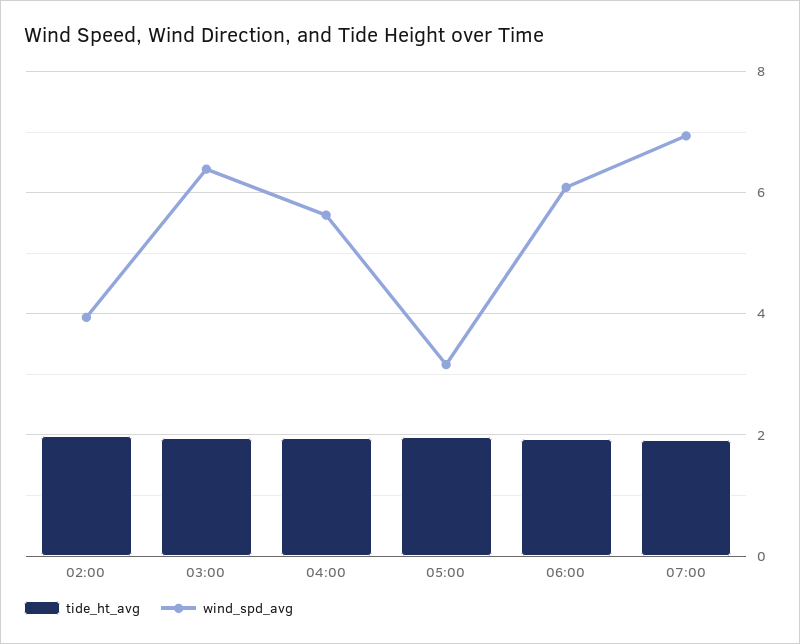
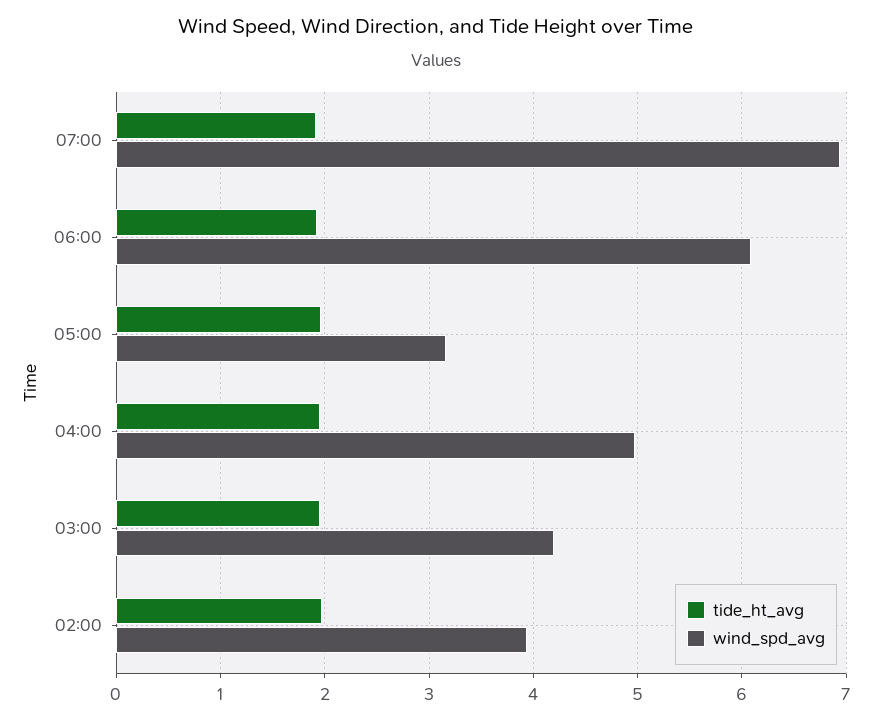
wind_spd_avg, 03:00: 6.4 -> 4.2
wind_spd_avg, 04:00: 5.6 -> 5

